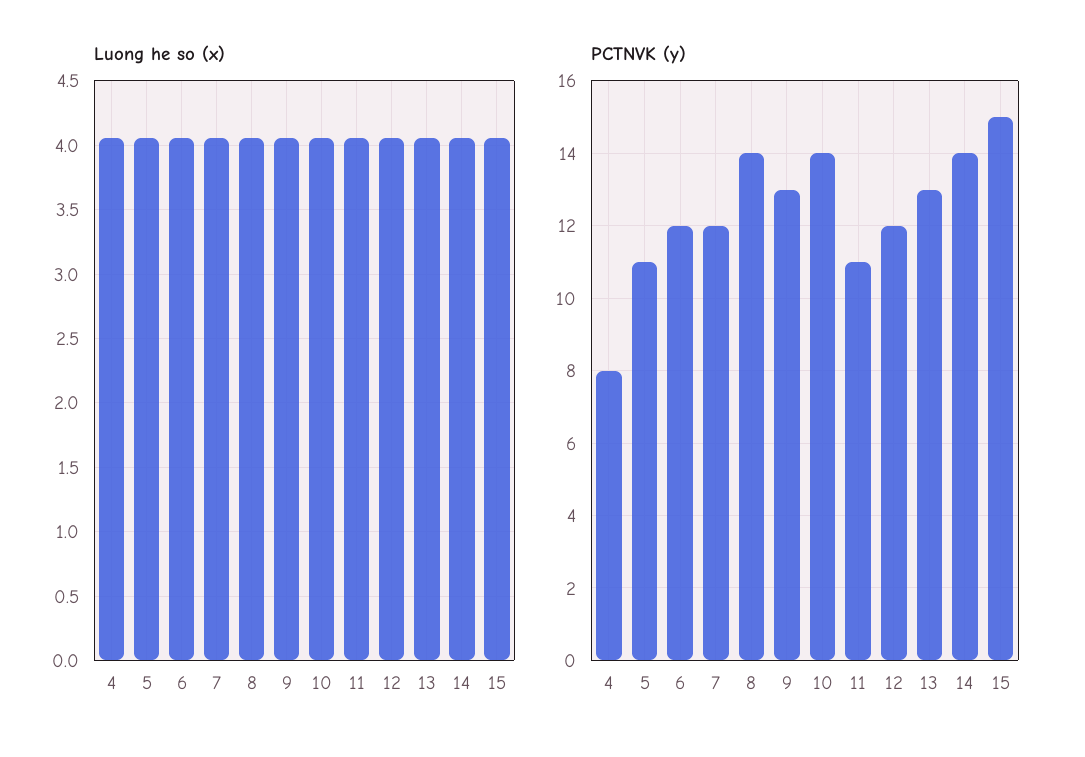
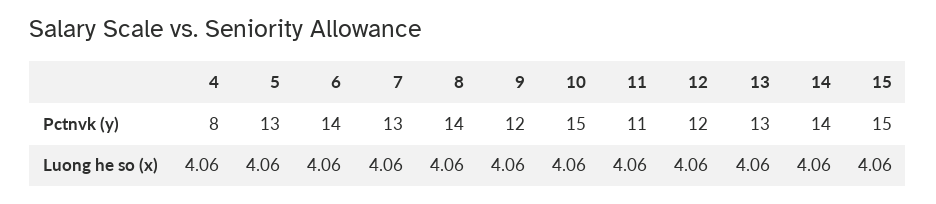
PCTNVK (y), 5: 11 -> 13
PCTNVK (y), 6: 12 -> 14
PCTNVK (y), 7: 12 -> 13
PCTNVK (y), 9: 13 -> 12
PCTNVK (y), 10: 14 -> 15

